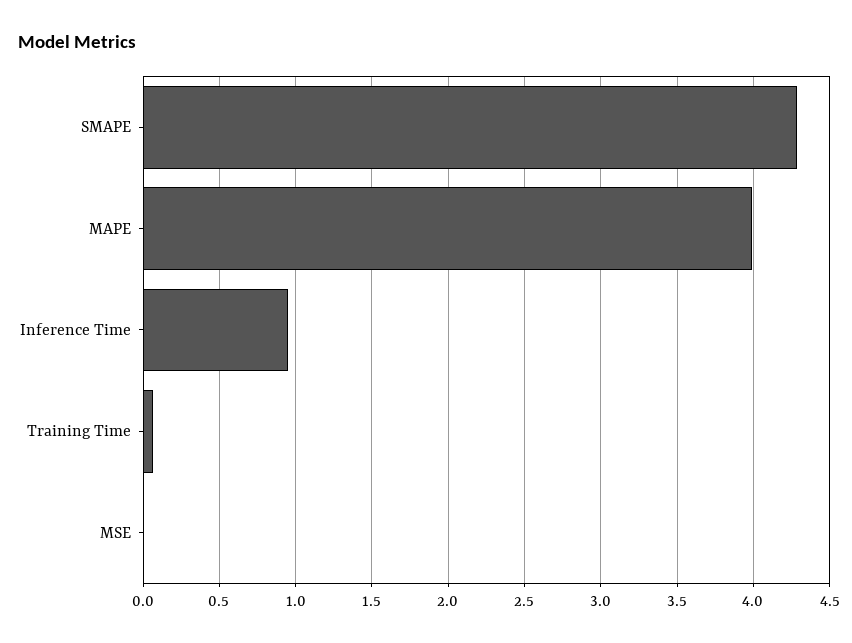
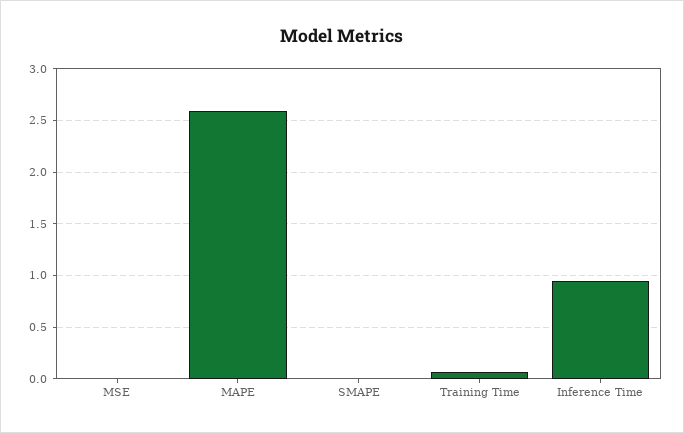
SMAPE: 4.3 -> 0
MAPE: 4 -> 2.6

